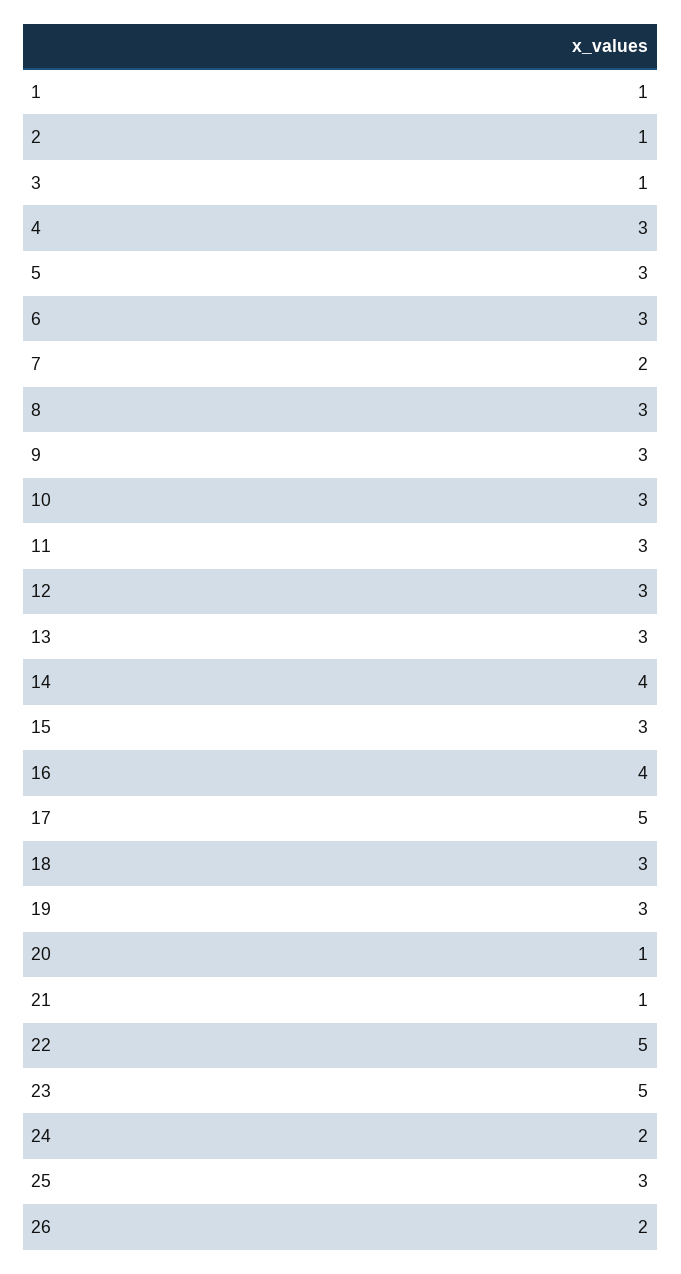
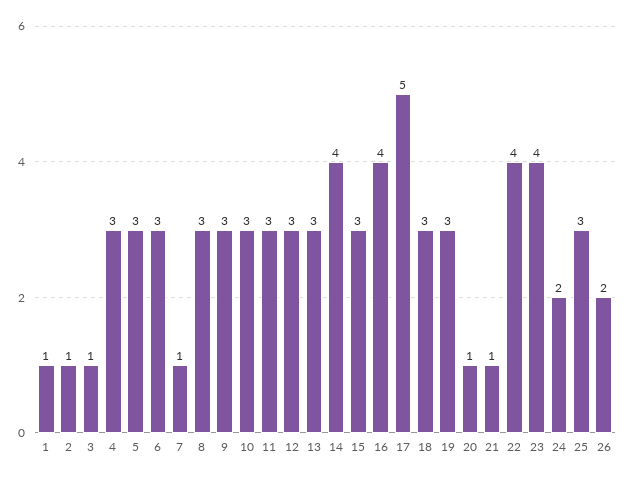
7: 2 -> 1
22: 5 -> 4
23: 5 -> 4

